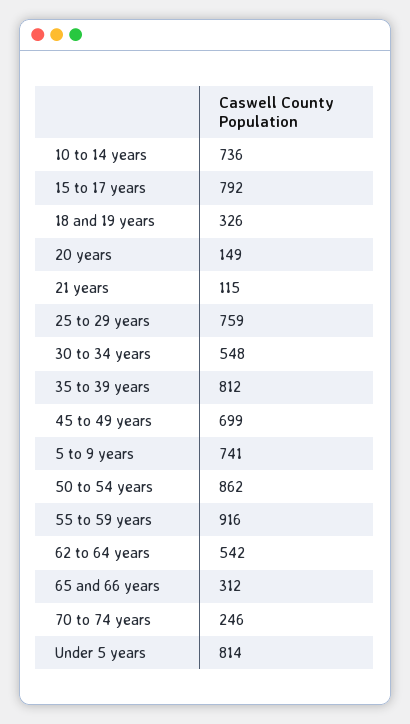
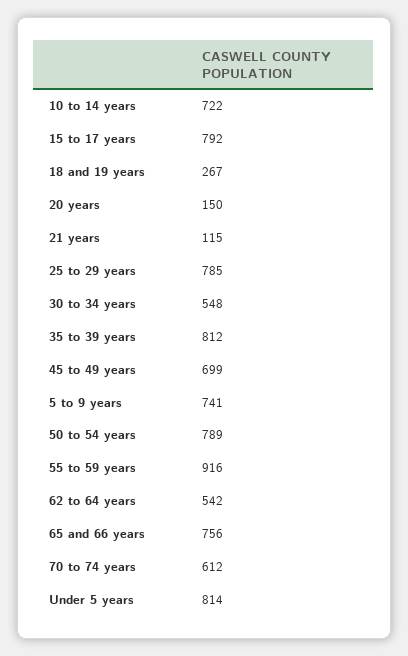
10 to 14 years: 736 -> 722
18 and 19 years: 326 -> 267
20 years: 149 -> 150
25 to 29 years: 759 -> 785
50 to 54 years: 862 -> 789
65 and 66 years: 312 -> 756
70 to 74 years: 246 -> 612

